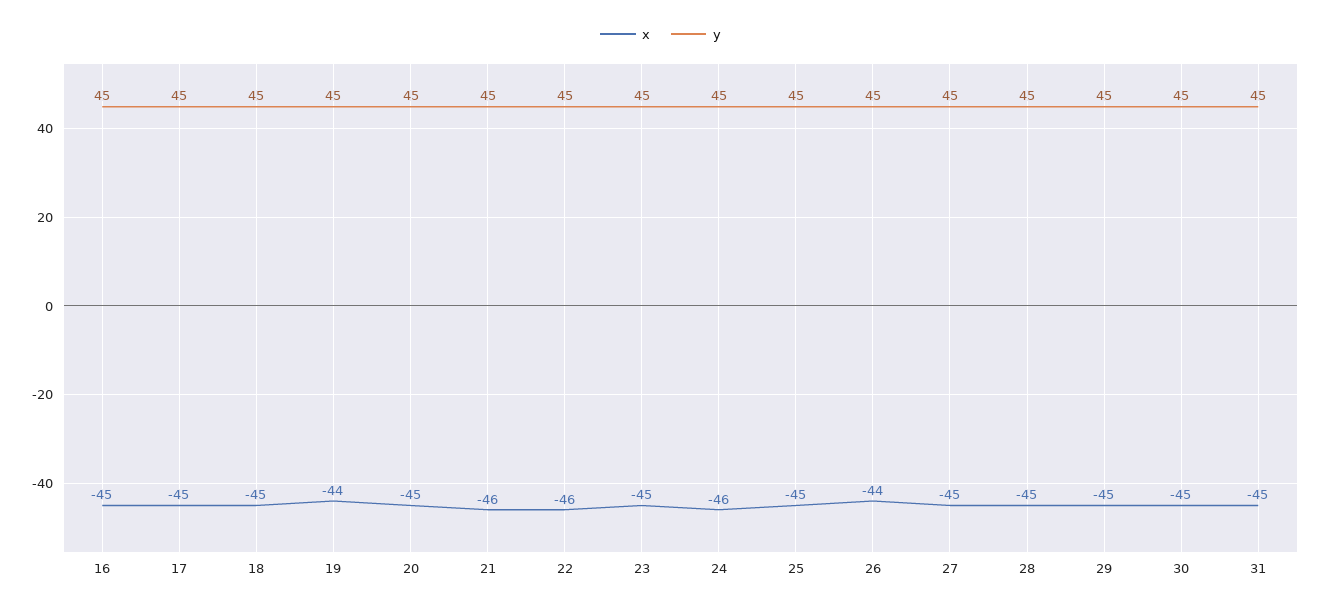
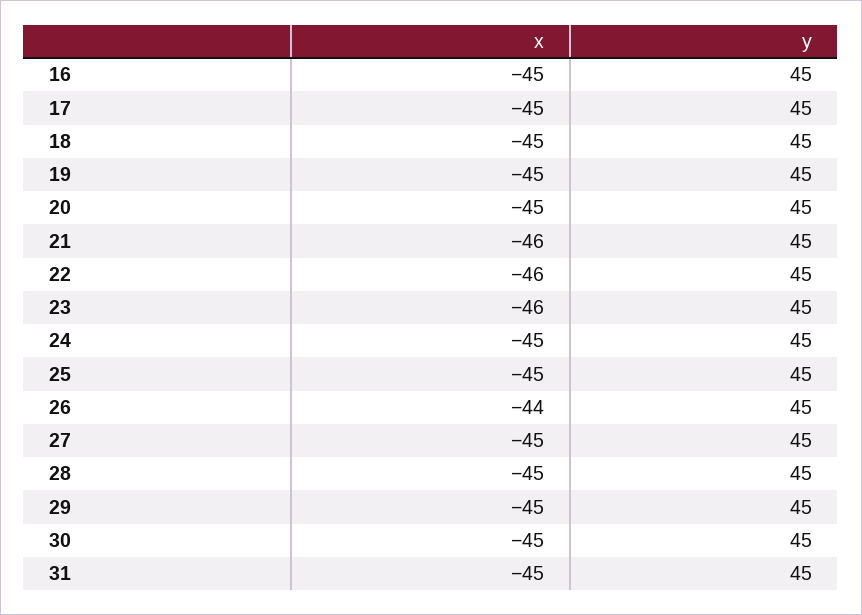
x, 19: -44 -> -45
x, 23: -45 -> -46
x, 24: -46 -> -45

